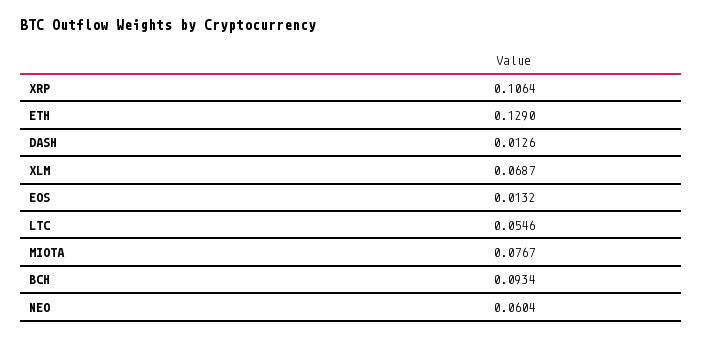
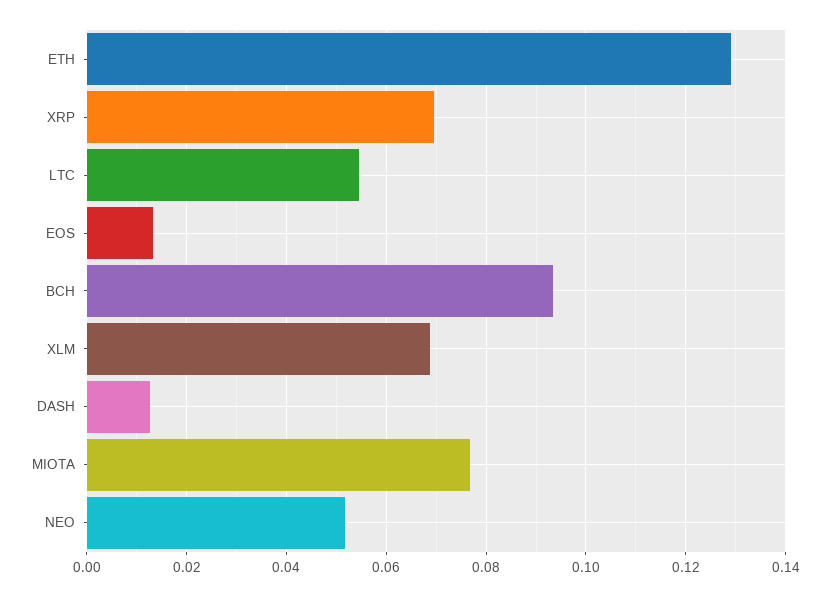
XRP: 0.1064 -> 0.07
NEO: 0.0604 -> 0.052

